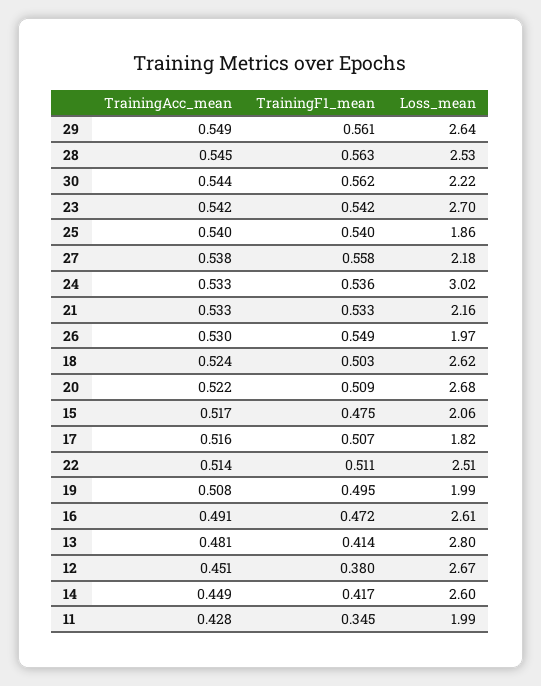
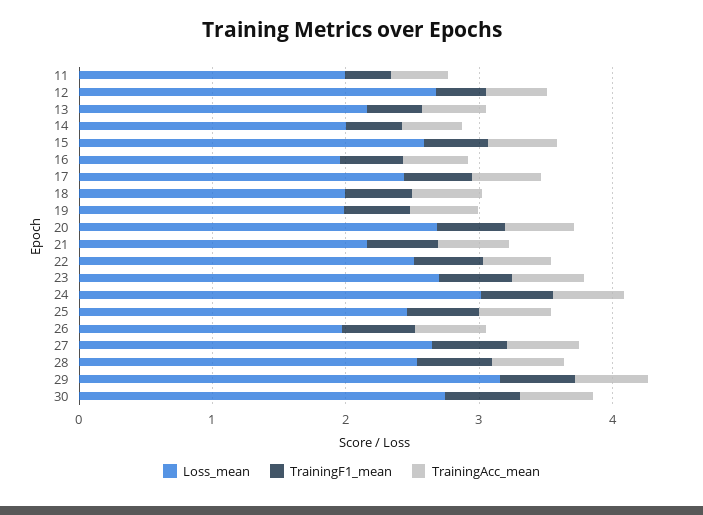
Loss_mean, 29: 2.64 -> 3.2
Loss_mean, 30: 2.22 -> 2.8
Loss_mean, 25: 1.86 -> 2.4
Loss_mean, 27: 2.18 -> 2.6
Loss_mean, 18: 2.62 -> 2
Loss_mean, 15: 2.06 -> 2.6
Loss_mean, 17: 1.82 -> 2.4
Loss_mean, 16: 2.61 -> 2
Loss_mean, 13: 2.8 -> 2.2
Loss_mean, 14: 2.6 -> 2

